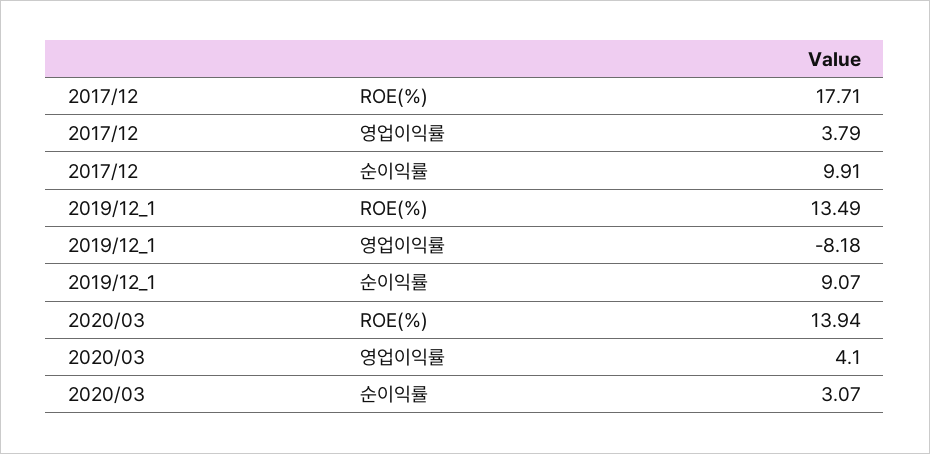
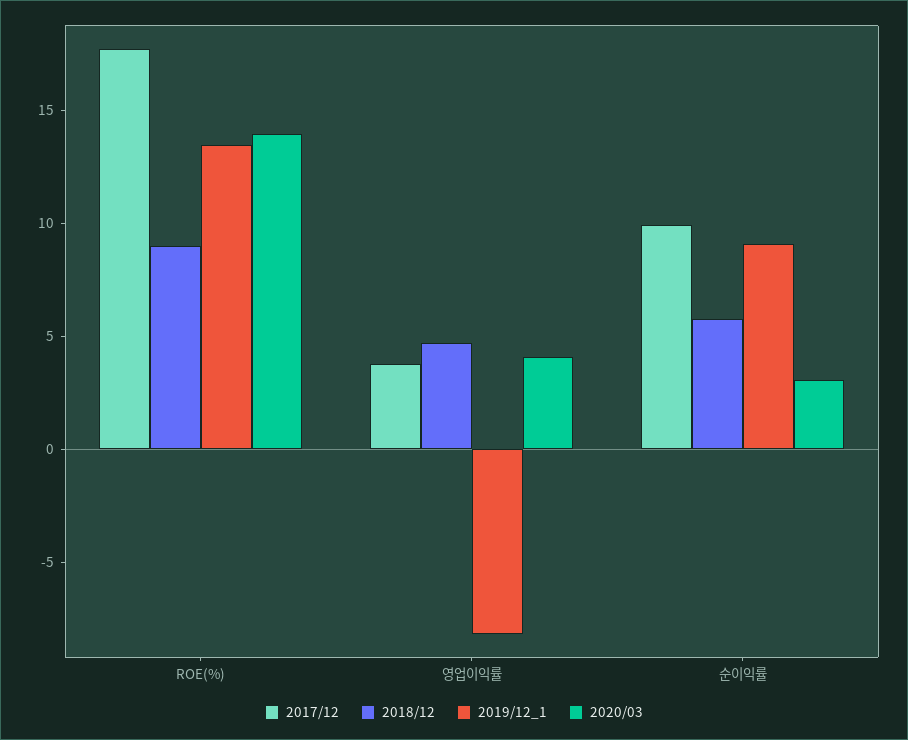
2018/12, ROE(%): none -> 9
2018/12, 영업이익률: none -> 5
2018/12, 순이익률: none -> 6

